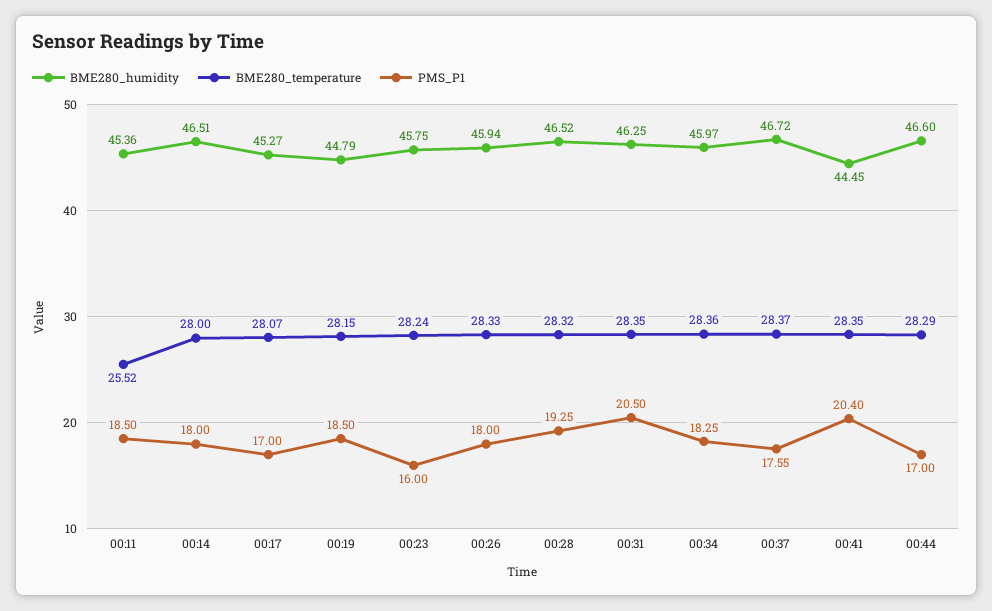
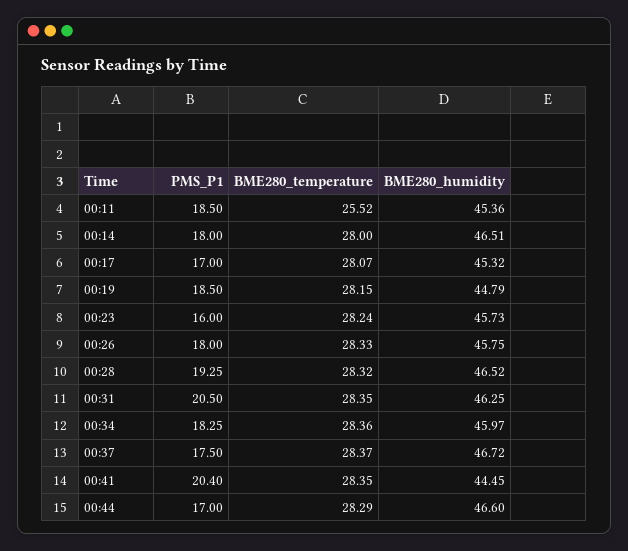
BME280_humidity, 00:17: 45.27 -> 45.32
BME280_humidity, 00:23: 45.75 -> 45.73
BME280_humidity, 00:26: 45.94 -> 45.75
PMS_P1, 00:37: 17.55 -> 17.5

